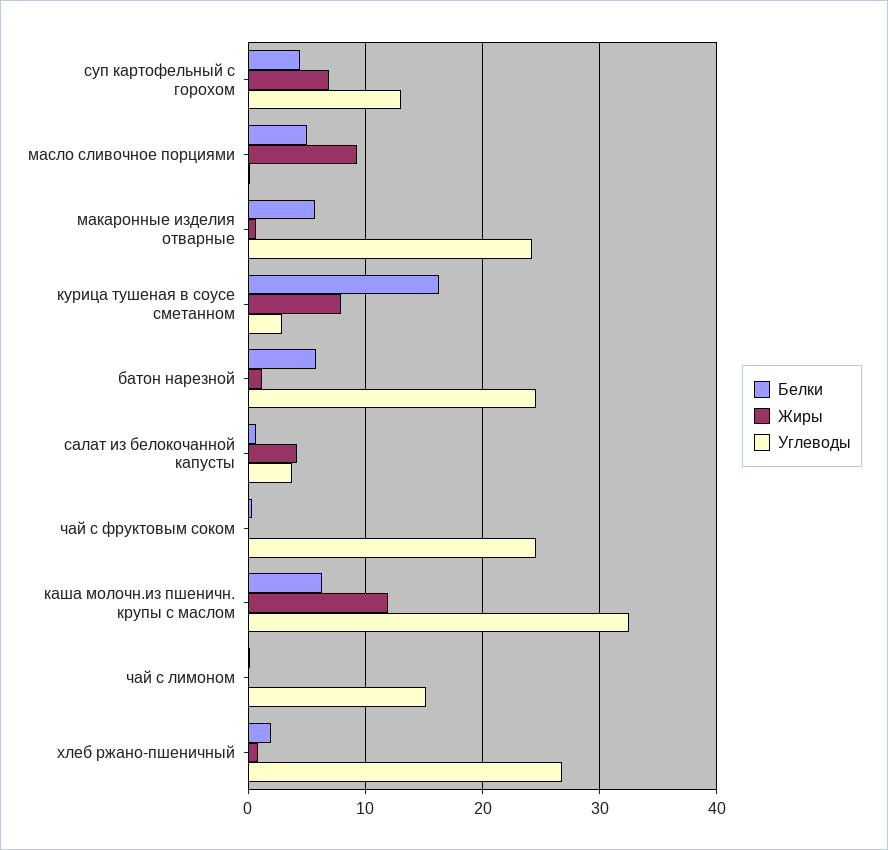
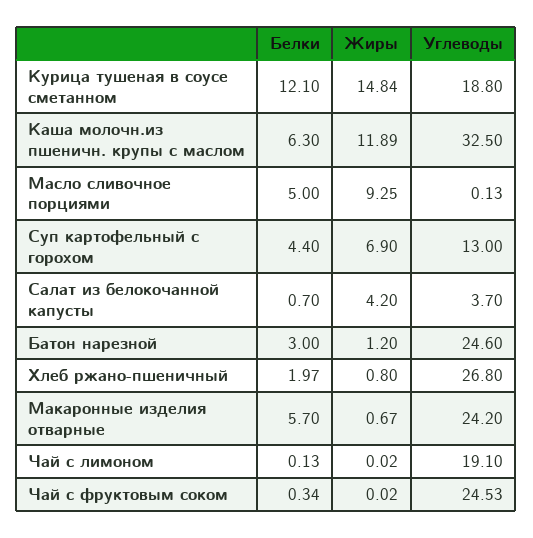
Белки, курица тушеная в соусе сметанном: 16 -> 12.1
Жиры, курица тушеная в соусе сметанном: 8 -> 14.84
Углеводы, курица тушеная в соусе сметанном: 3 -> 18.8
Белки, батон нарезной: 6 -> 3
Углеводы, чай с лимоном: 15 -> 19.1

